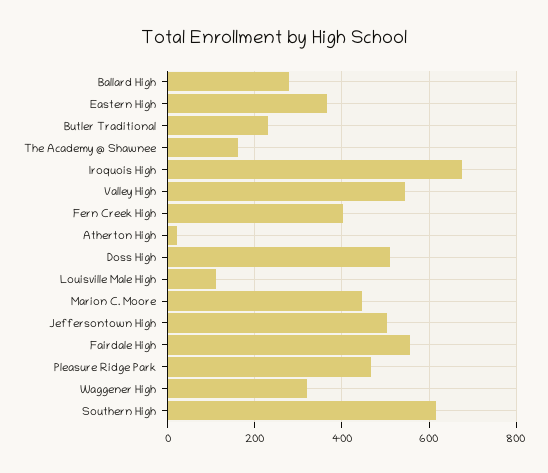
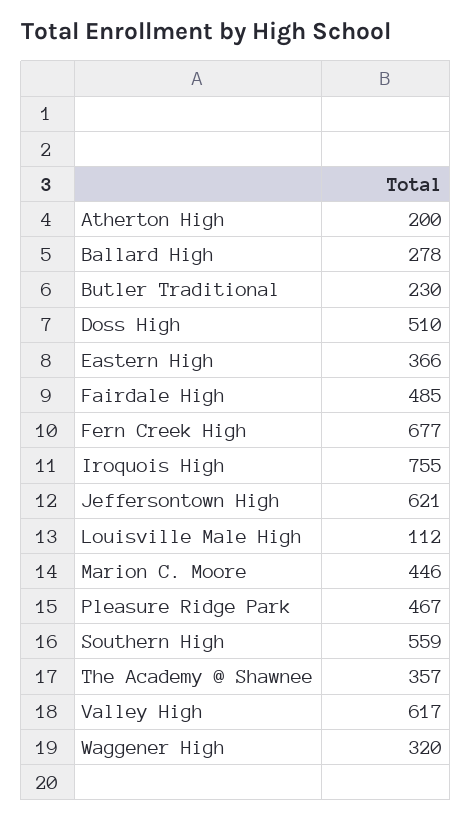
The Academy @ Shawnee: 160 -> 357
Iroquois High: 680 -> 755
Valley High: 540 -> 617
Fern Creek High: 400 -> 677
Atherton High: 20 -> 200
Jeffersontown High: 500 -> 621
Fairdale High: 560 -> 485
Southern High: 620 -> 559

